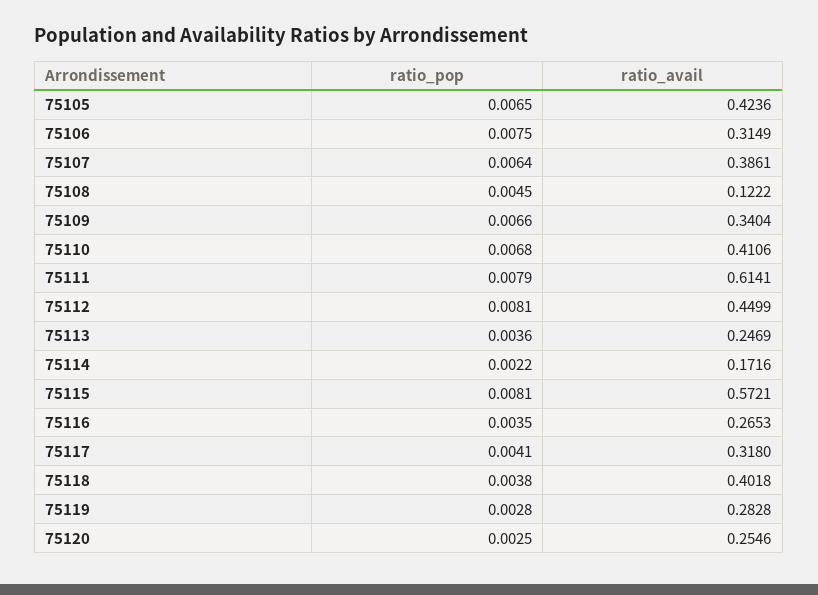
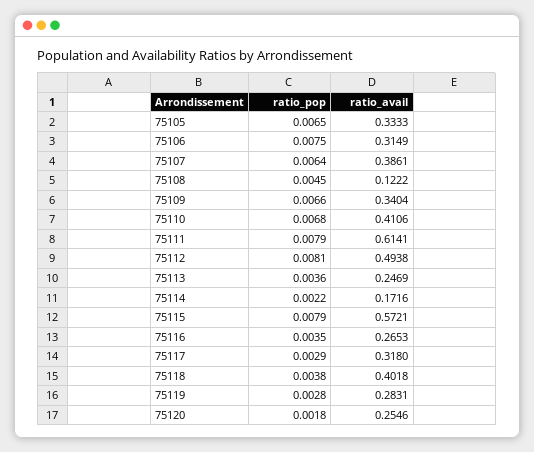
ratio_avail, 75105: 0.4236 -> 0.3333
ratio_avail, 75112: 0.4499 -> 0.4938
ratio_pop, 75115: 0.0081 -> 0.0079
ratio_pop, 75117: 0.0041 -> 0.0029
ratio_avail, 75119: 0.2828 -> 0.2831
ratio_pop, 75120: 0.0025 -> 0.0018

